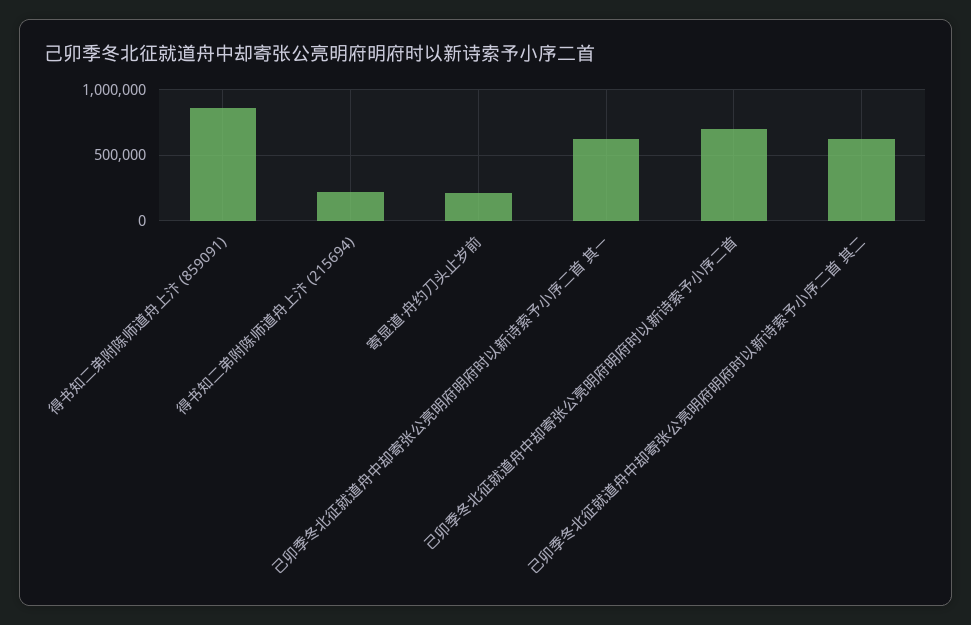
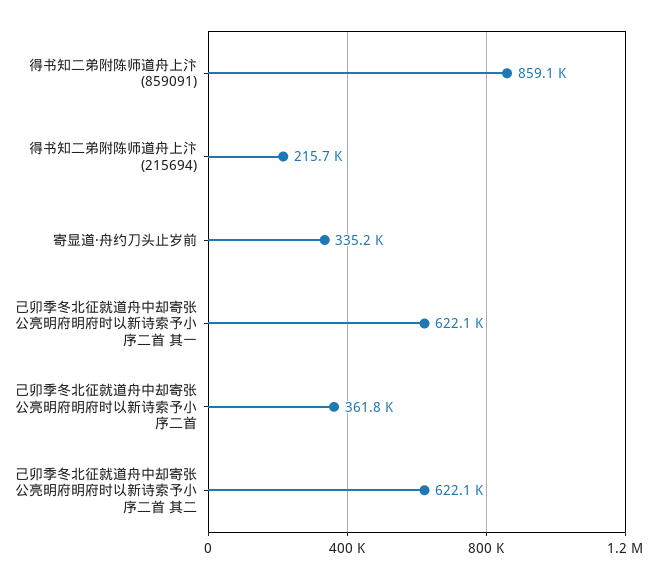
寄显道·舟约刀头止岁前: 200000 -> 335200
己卯季冬北征就道舟中却寄张公亮明府明府时以新诗索予小序二首: 700000 -> 361800

